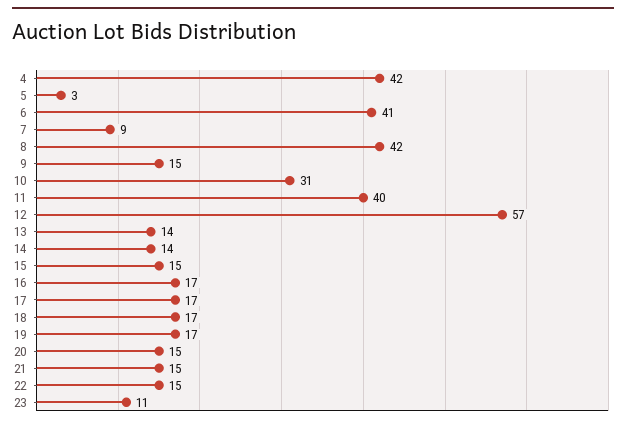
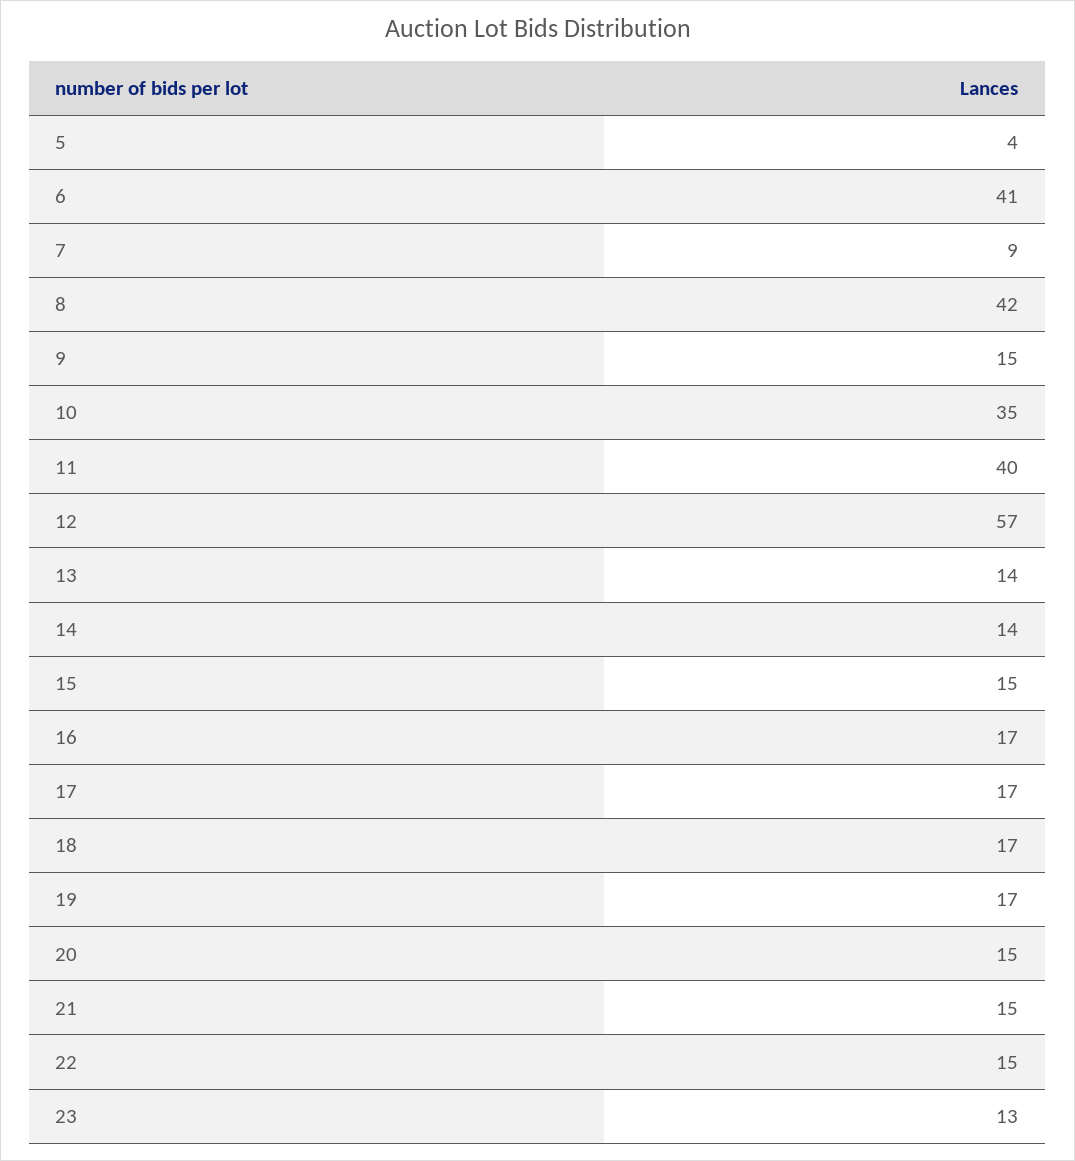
4: 42 -> none
5: 3 -> 4
10: 31 -> 35
23: 11 -> 13

